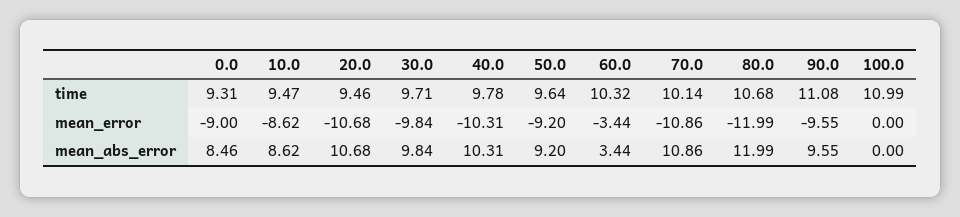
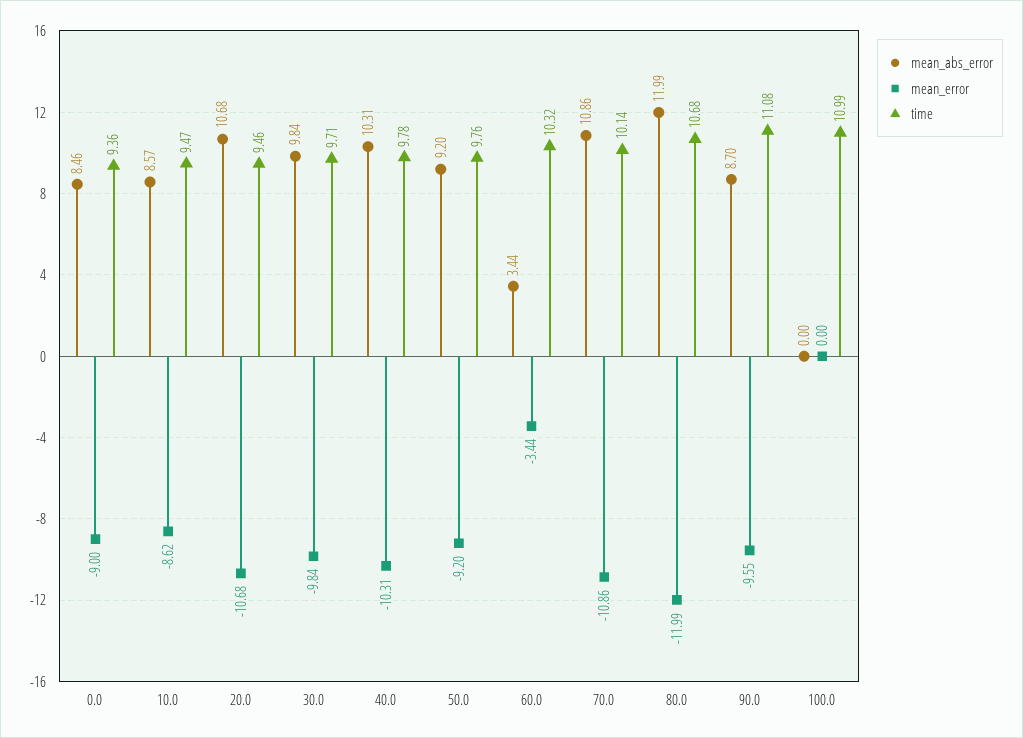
time, 0.0: 9.31 -> 9.36
time, 50.0: 9.64 -> 9.76
mean_abs_error, 10.0: 8.62 -> 8.57
mean_abs_error, 90.0: 9.55 -> 8.7

